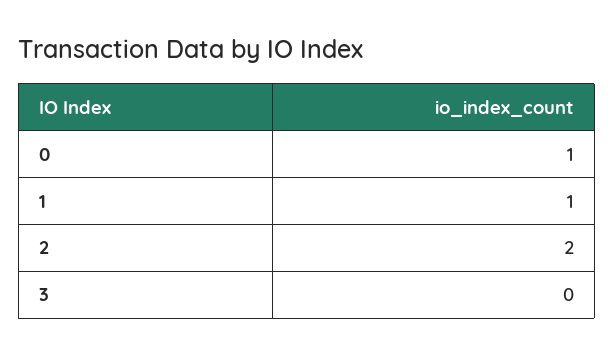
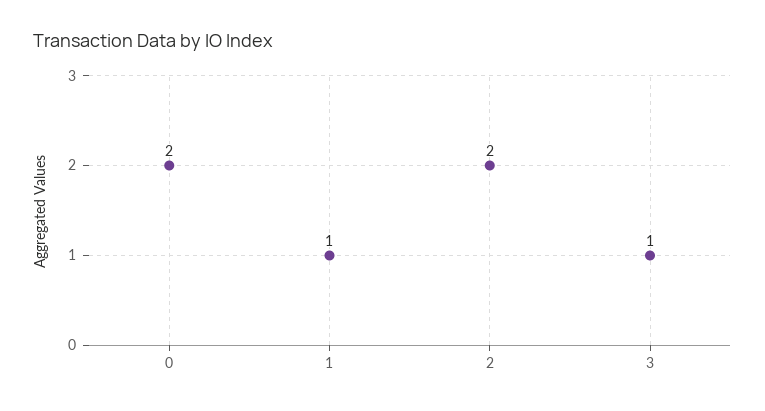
0: 1 -> 2
3: 0 -> 1

